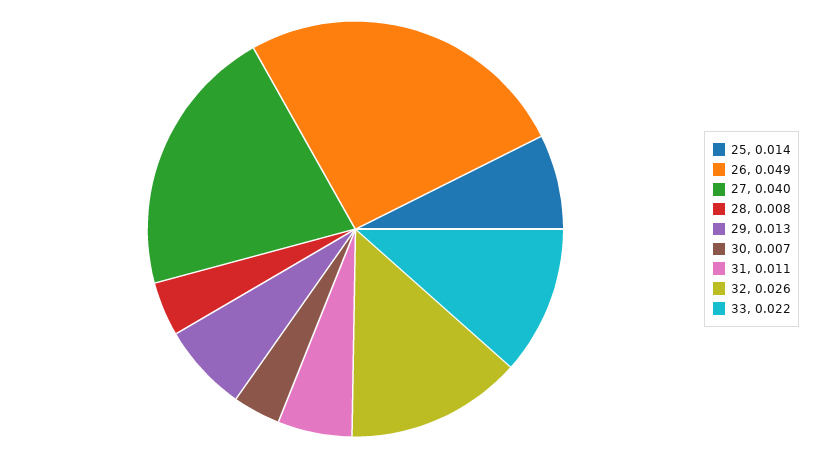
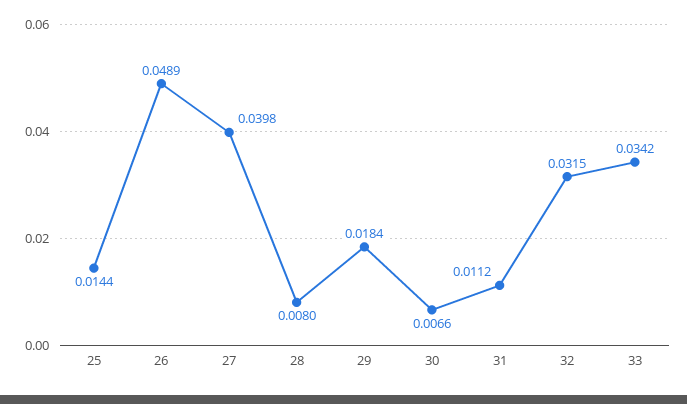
29: 0.013 -> 0.0184
32: 0.026 -> 0.0315
33: 0.022 -> 0.0342

